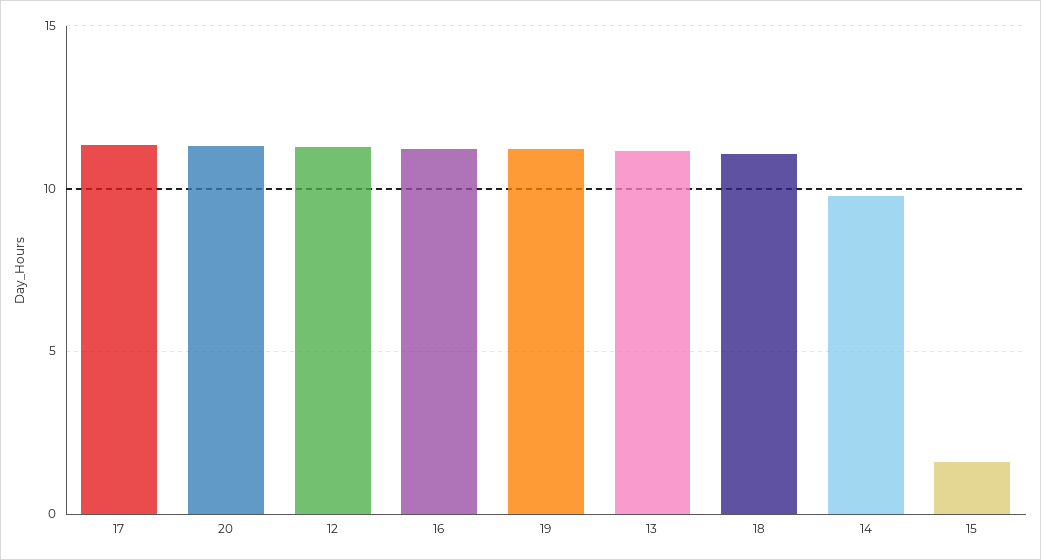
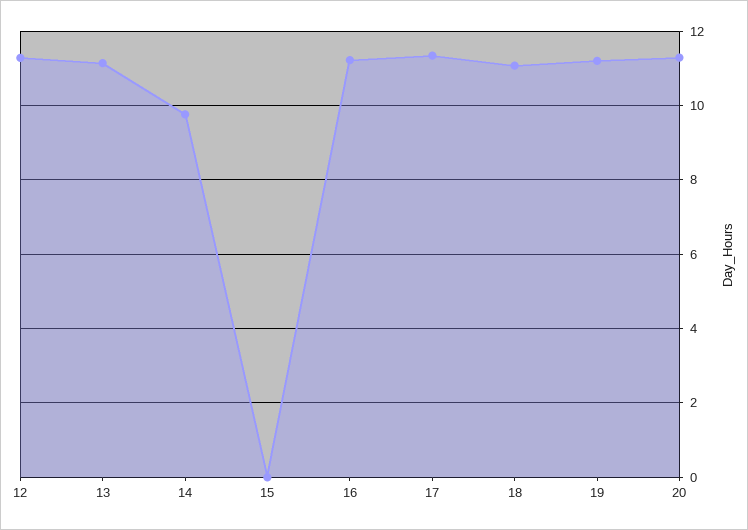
15: 1.5 -> 0

